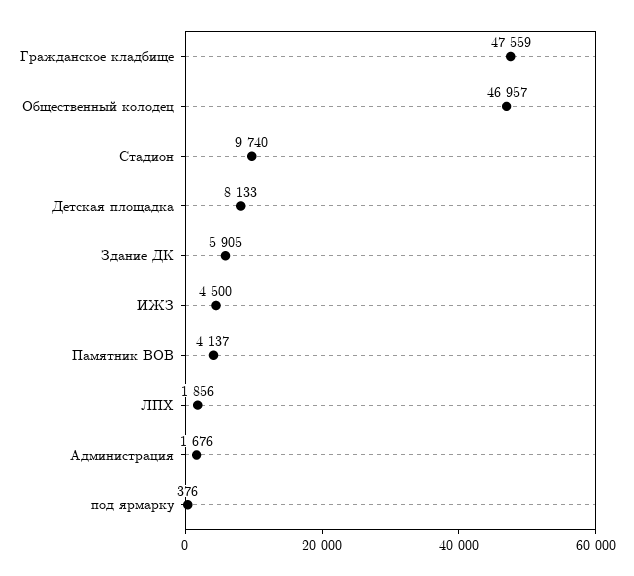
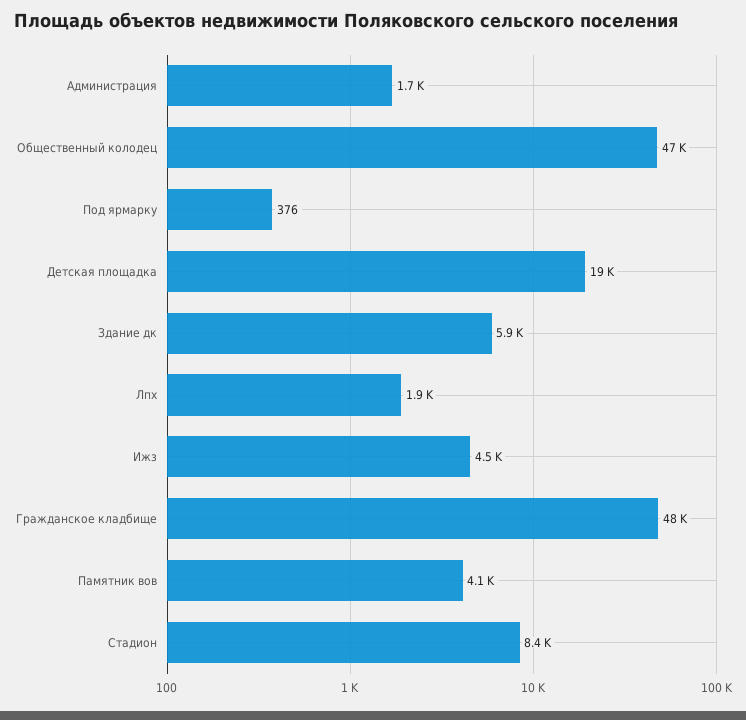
Стадион: 9740 -> 8400
Детская площадка: 8133 -> 19000

